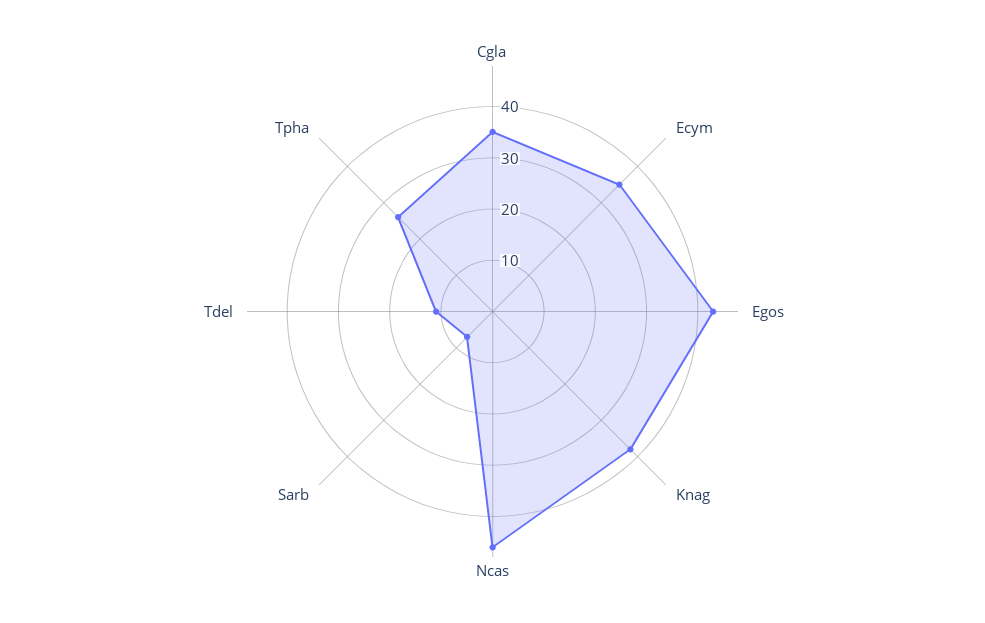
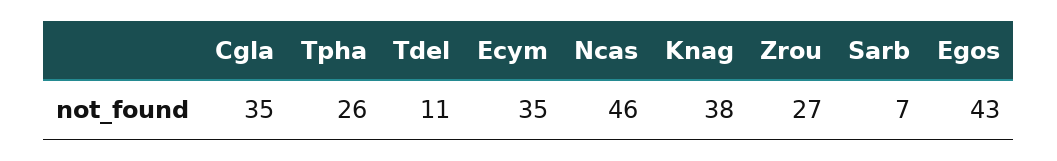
Zrou: none -> 27

